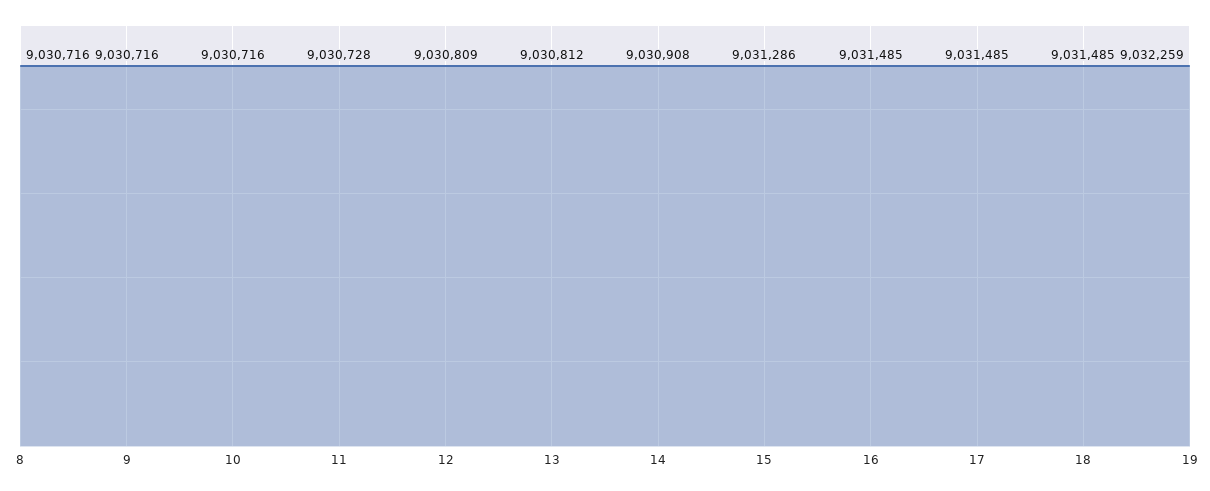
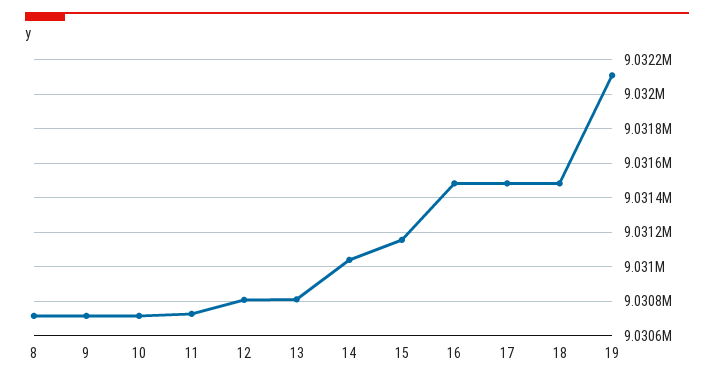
14: 9030908 -> 9031050
15: 9031286 -> 9031150
19: 9032259 -> 9032100

